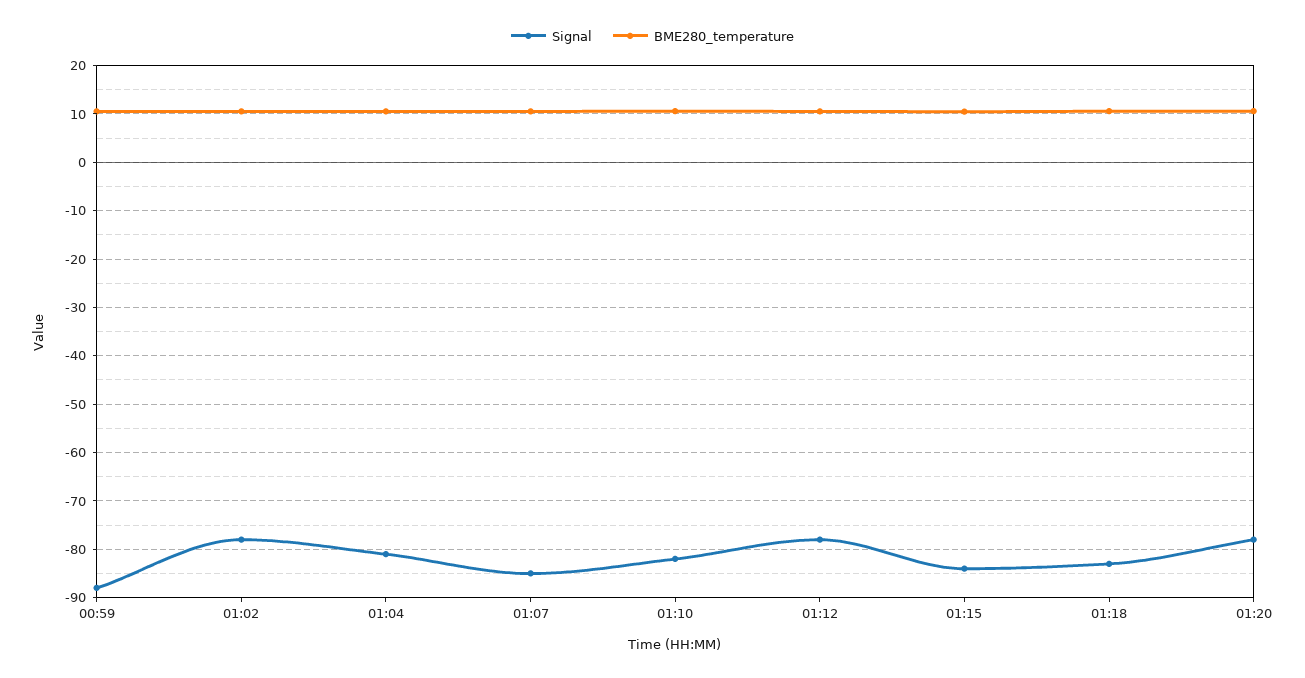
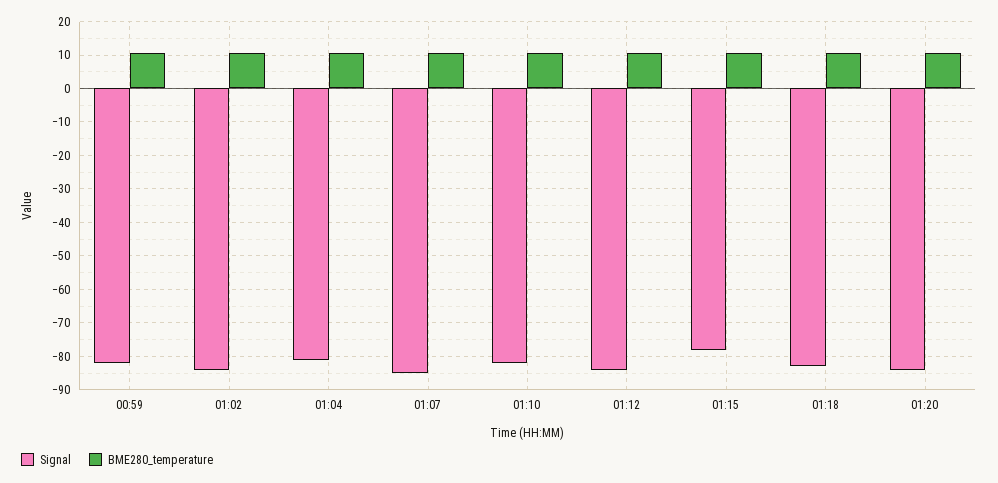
Signal, 00:59: -88 -> -82
Signal, 01:02: -78 -> -84
Signal, 01:12: -78 -> -84
Signal, 01:15: -84 -> -78
Signal, 01:20: -78 -> -84

